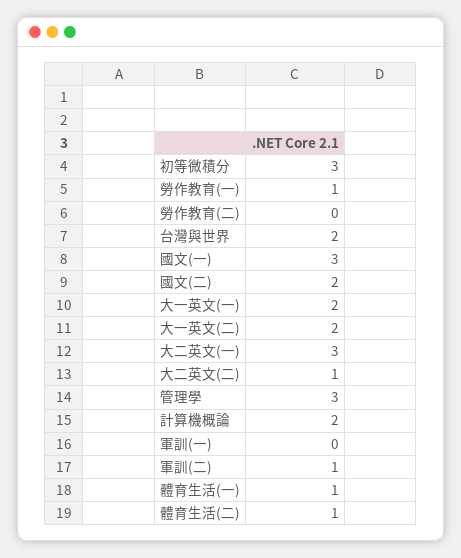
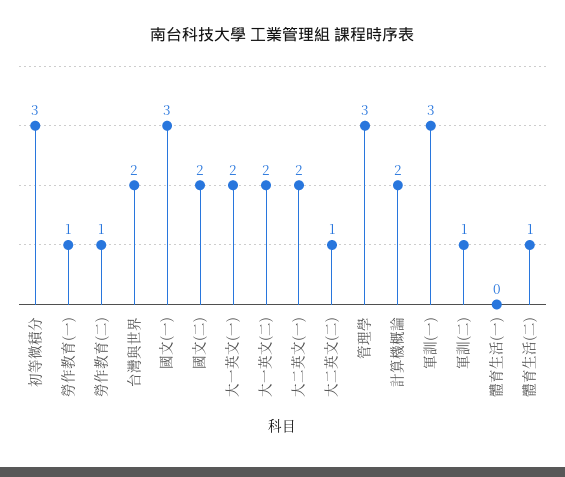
勞作教育(二): 0 -> 1
大二英文(一): 3 -> 2
軍訓(一): 0 -> 3
體育生活(一): 1 -> 0

